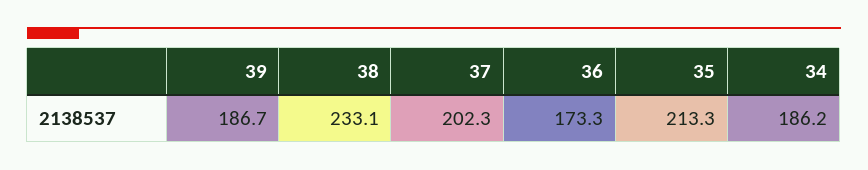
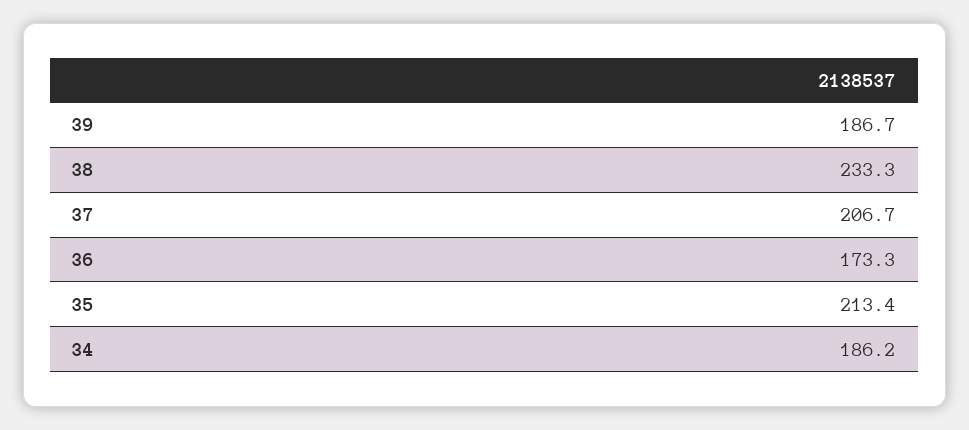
38: 233.1 -> 233.3
37: 202.3 -> 206.7
35: 213.3 -> 213.4

